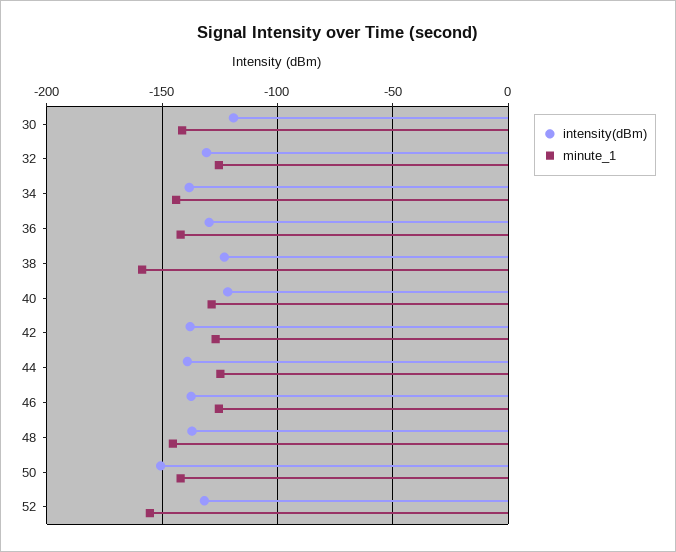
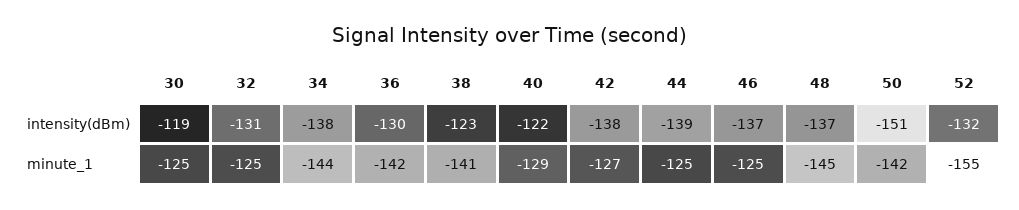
minute_1, 30: -140 -> -125
minute_1, 38: -160 -> -141

